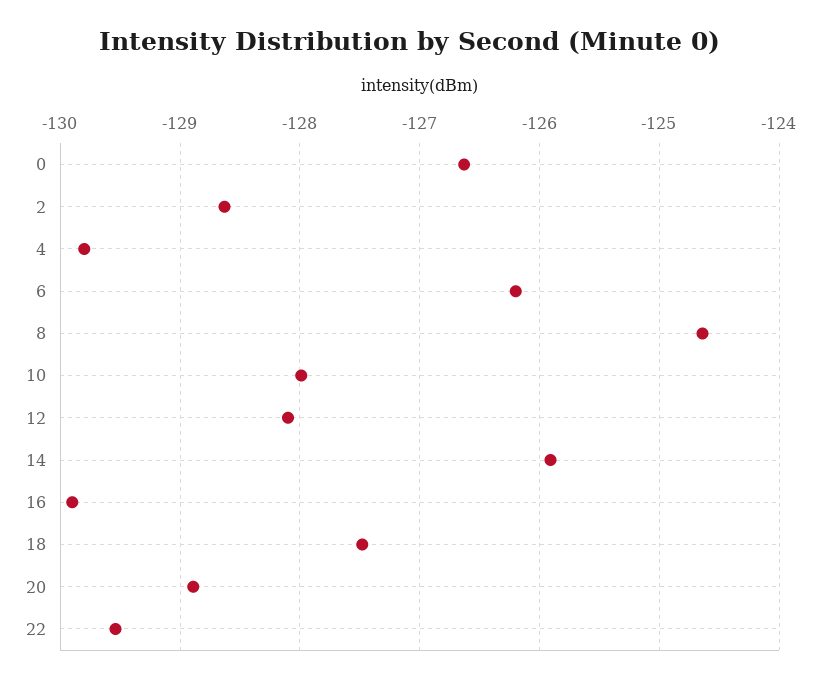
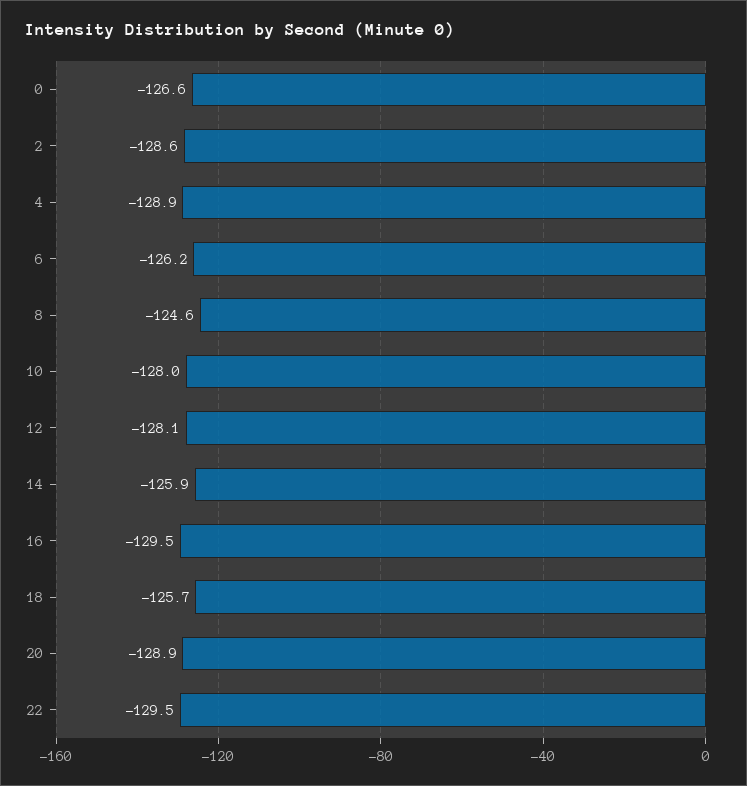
4: -129.8 -> -128.9
16: -129.9 -> -129.5
18: -127.5 -> -125.7

